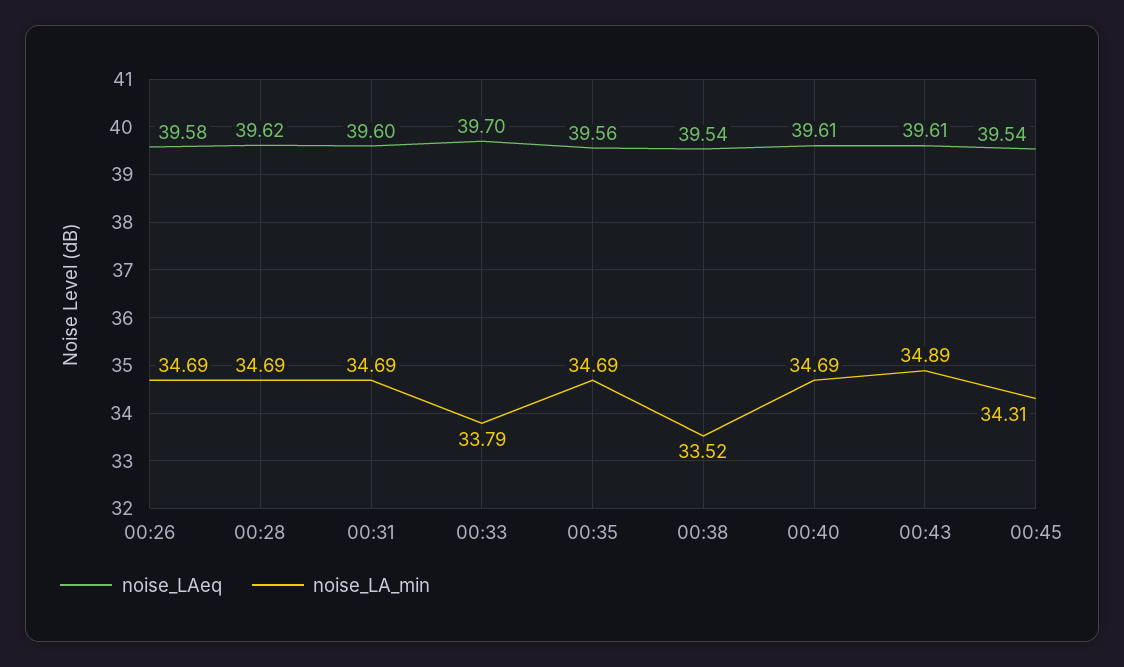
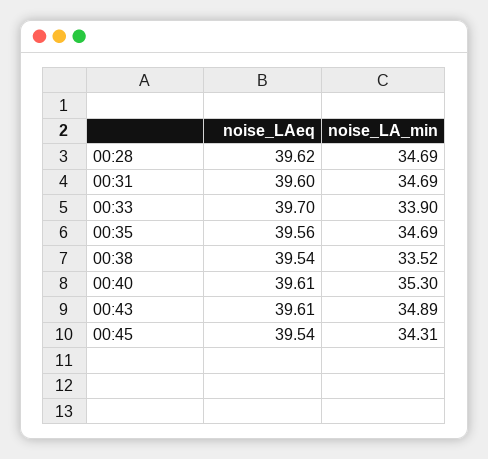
noise_LAeq, 00:26: 39.58 -> none
noise_LA_min, 00:26: 34.69 -> none
noise_LA_min, 00:33: 33.79 -> 33.9
noise_LA_min, 00:40: 34.69 -> 35.3

